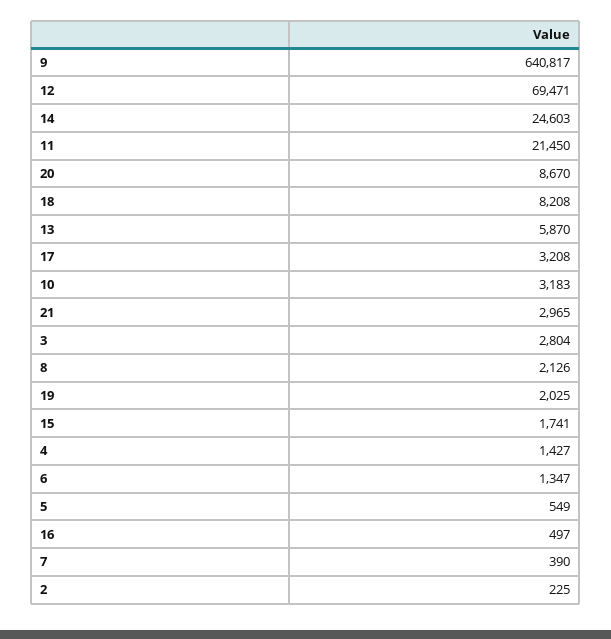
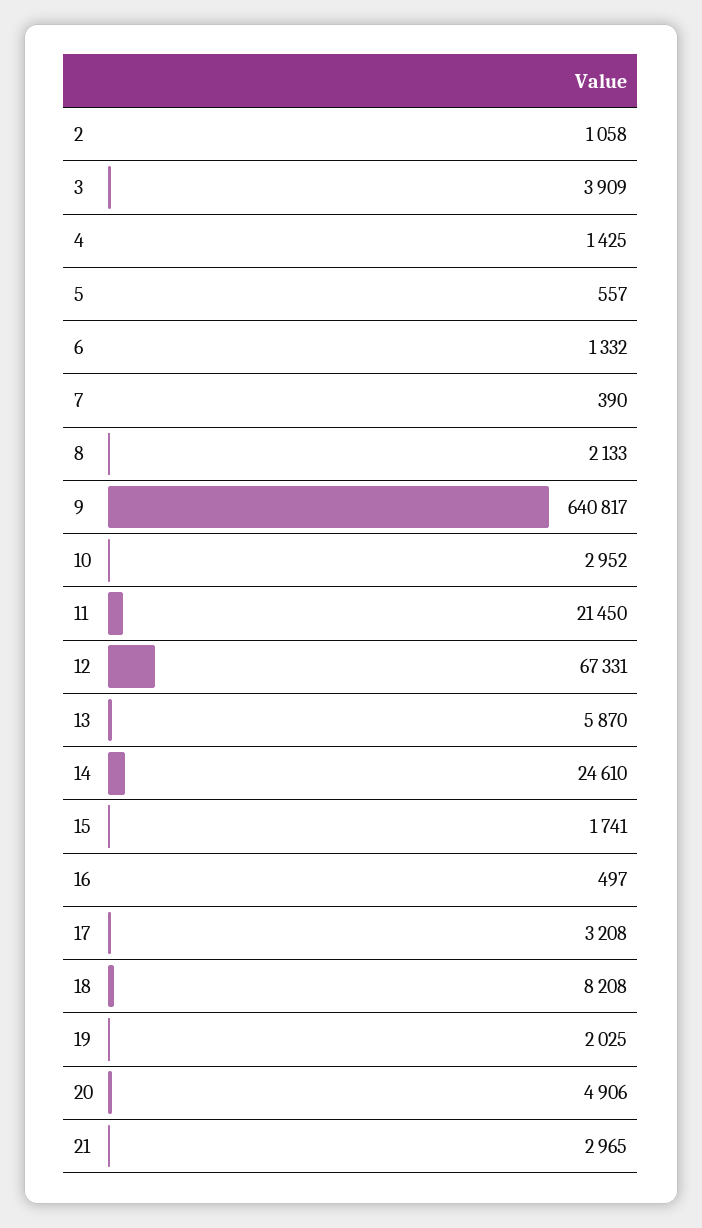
12: 69471 -> 67331
14: 24603 -> 24610
20: 8670 -> 4906
10: 3183 -> 2952
3: 2804 -> 3909
8: 2126 -> 2133
4: 1427 -> 1425
6: 1347 -> 1332
5: 549 -> 557
2: 225 -> 1058

